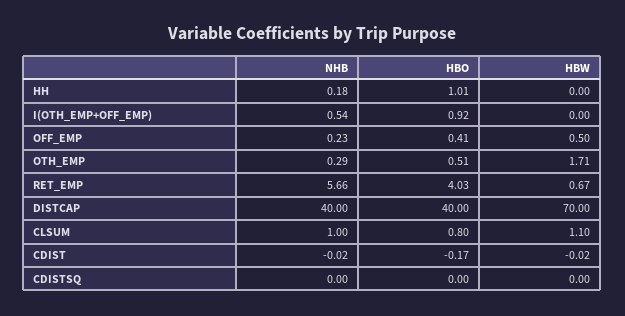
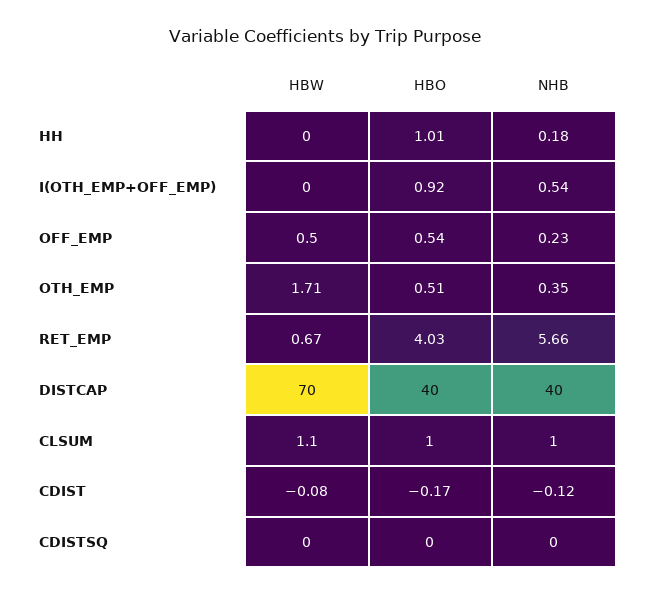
HBO, OFF_EMP: 0.41 -> 0.54
NHB, OTH_EMP: 0.29 -> 0.35
HBO, CLSUM: 0.8 -> 1
NHB, CDIST: -0.02 -> -0.12
HBW, CDIST: -0.02 -> -0.08

